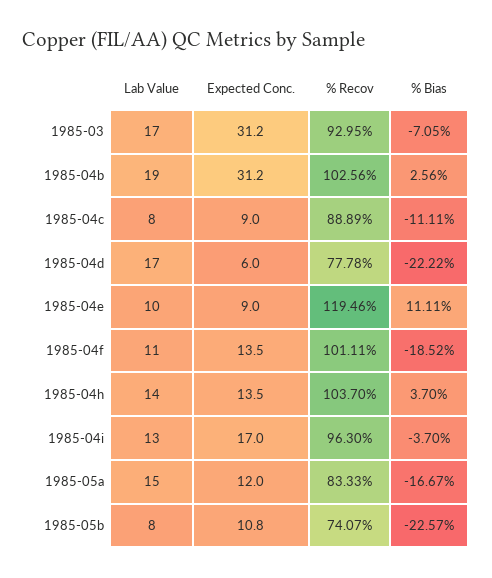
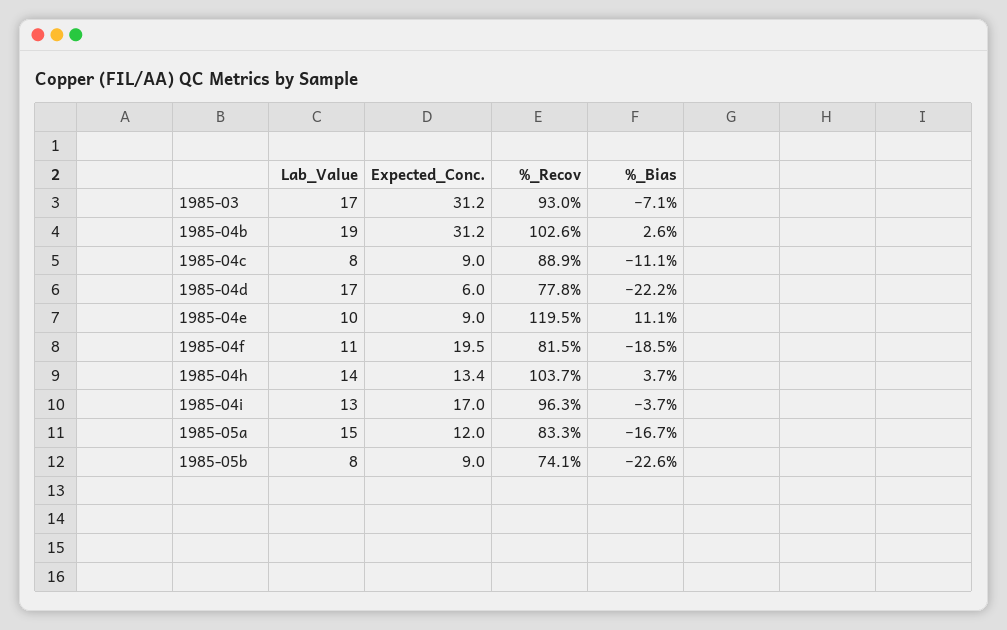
Expected Conc., 1985-04f: 13.5 -> 19.5
% Recov, 1985-04f: 101.11 -> 81.5
Expected Conc., 1985-04h: 13.5 -> 13.4
Expected Conc., 1985-05b: 10.8 -> 9

